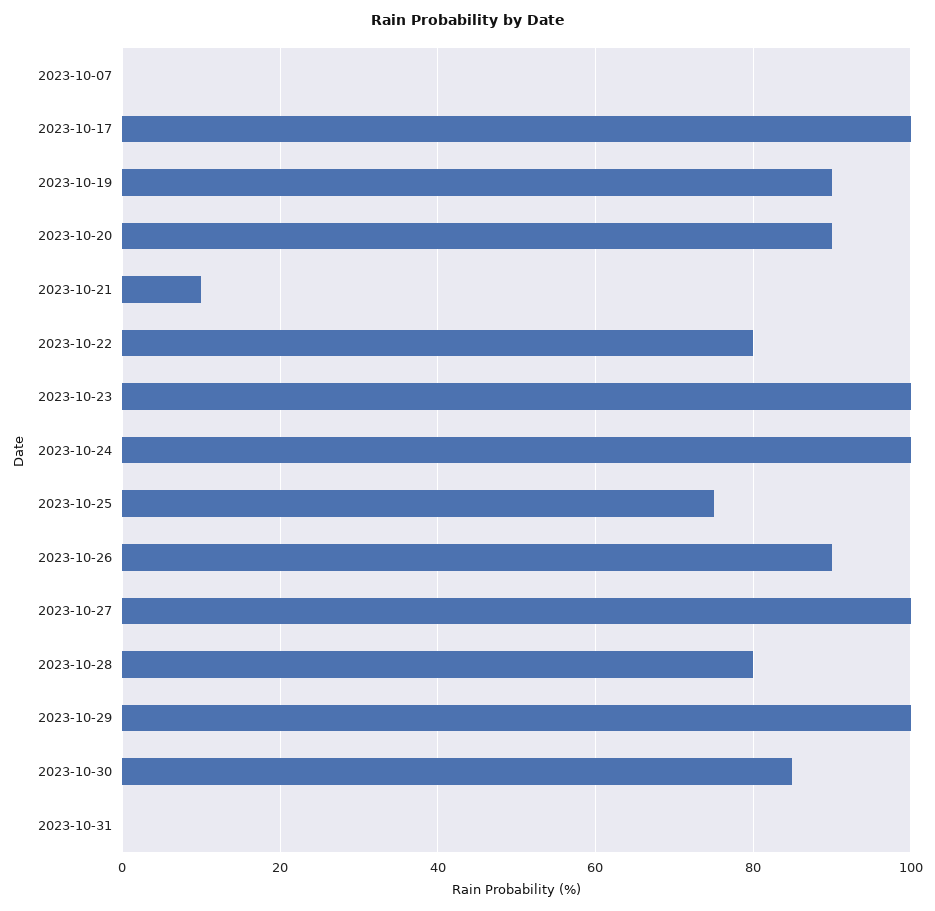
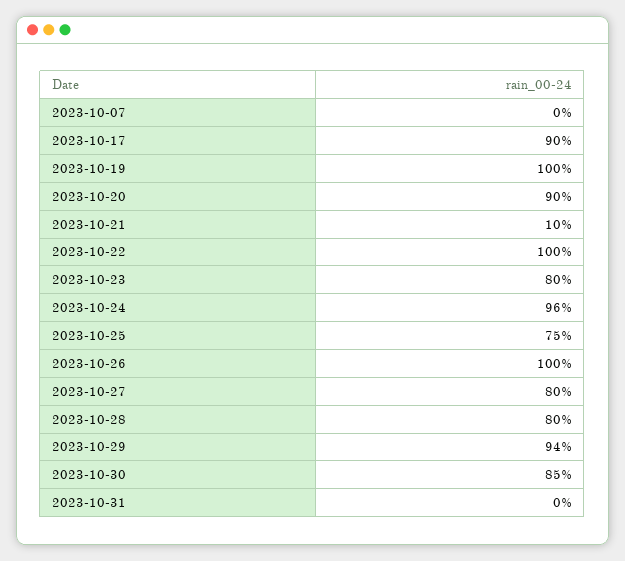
2023-10-17: 100 -> 90
2023-10-19: 90 -> 100
2023-10-22: 80 -> 100
2023-10-23: 100 -> 80
2023-10-24: 100 -> 96
2023-10-26: 90 -> 100
2023-10-27: 100 -> 80
2023-10-29: 100 -> 94

